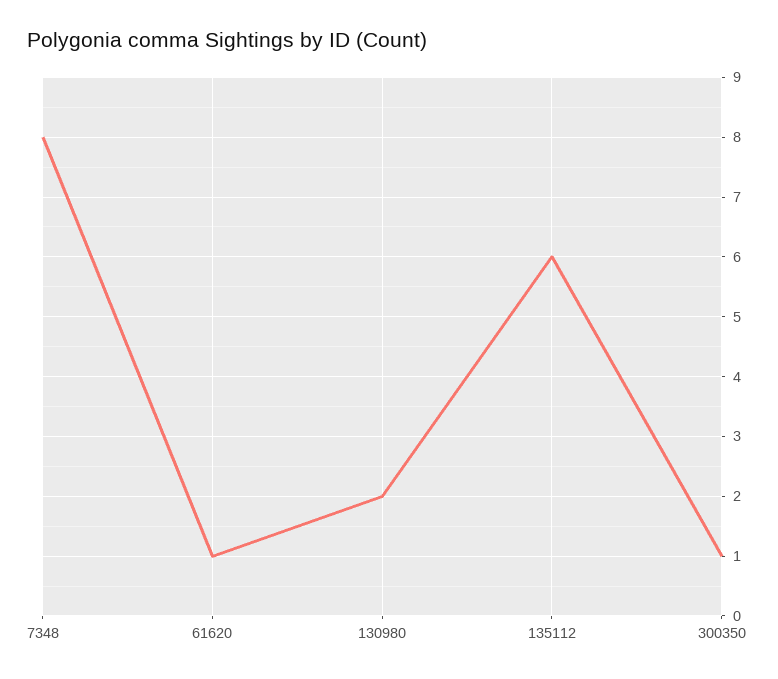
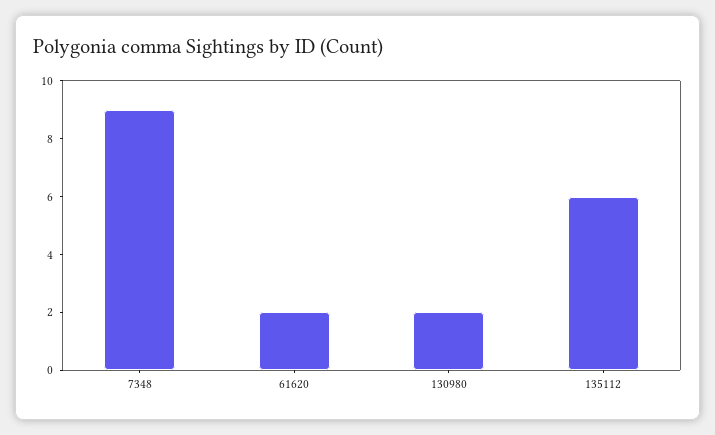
7348: 8 -> 9
61620: 1 -> 2
300350: 1 -> none

